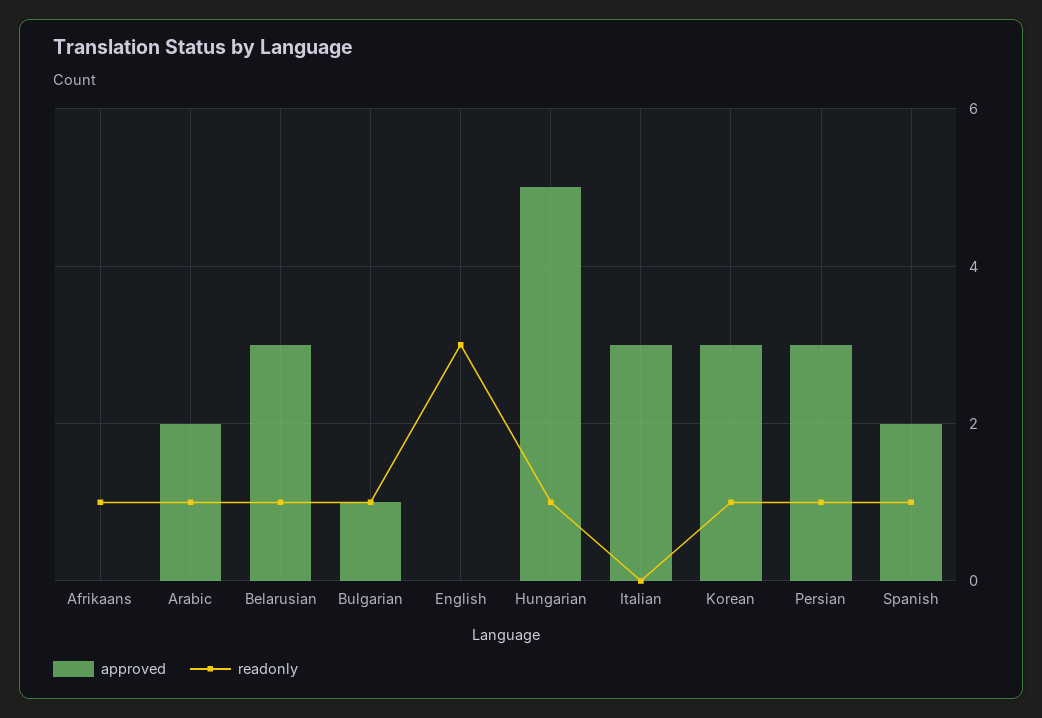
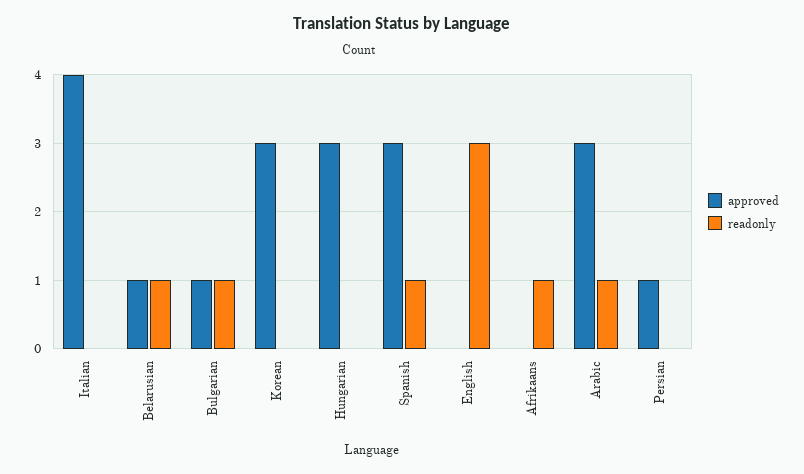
approved, Arabic: 2 -> 3
approved, Belarusian: 3 -> 1
approved, Hungarian: 5 -> 3
readonly, Hungarian: 1 -> 0
approved, Italian: 3 -> 4
readonly, Korean: 1 -> 0
approved, Persian: 3 -> 1
readonly, Persian: 1 -> 0
approved, Spanish: 2 -> 3

